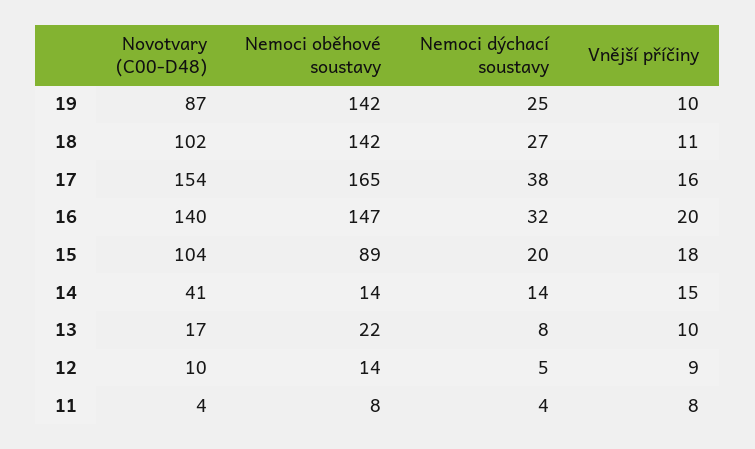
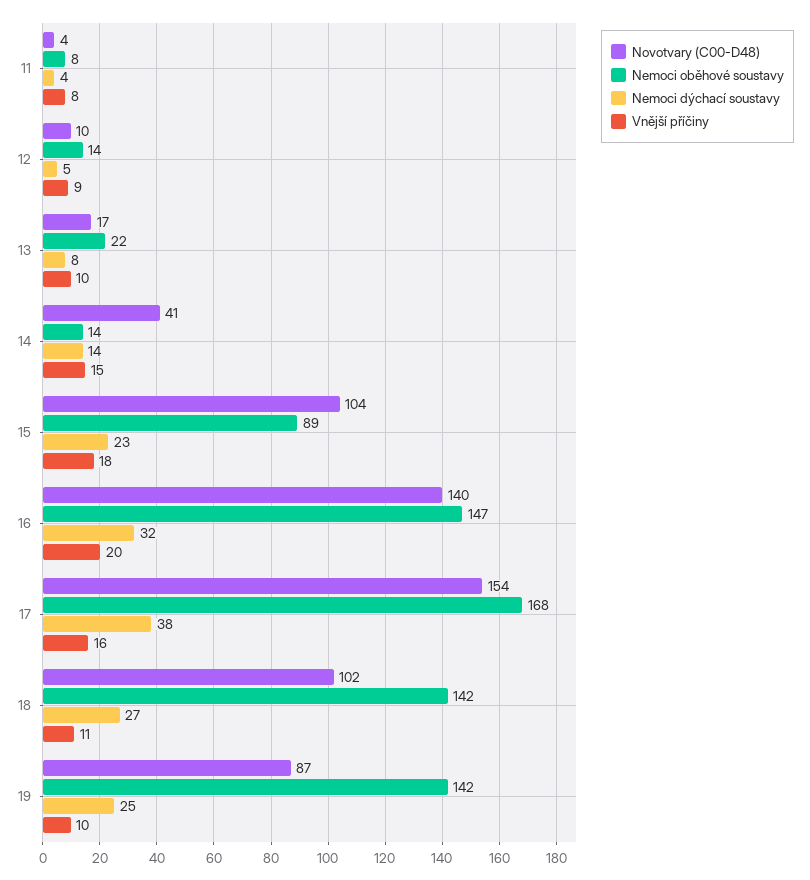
Nemoci oběhové soustavy, 17: 165 -> 168
Nemoci dýchací soustavy, 15: 20 -> 23

